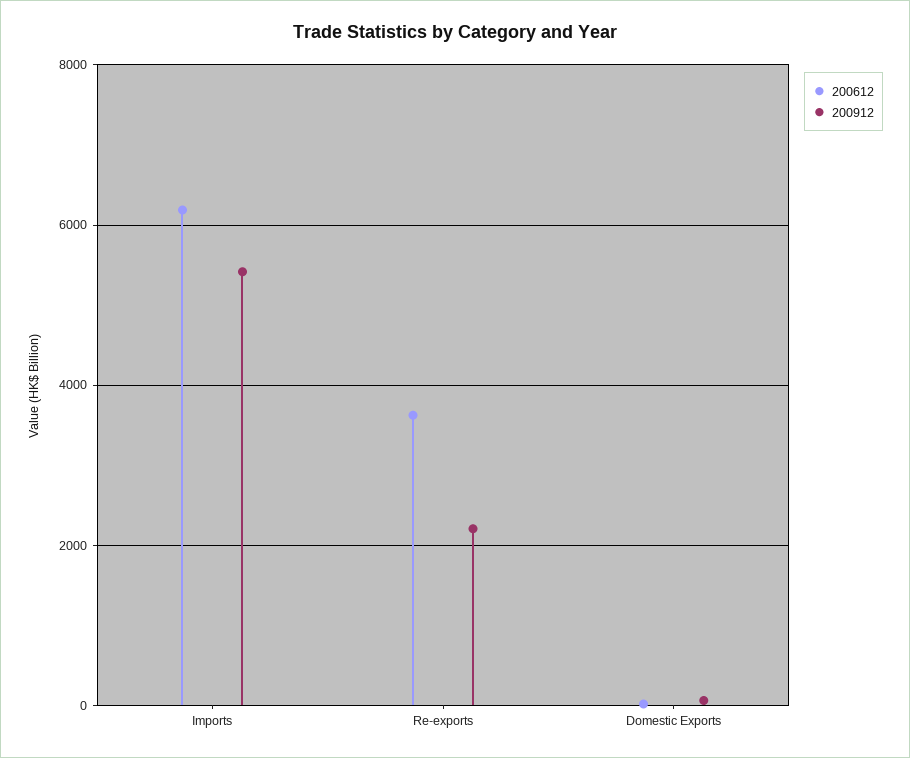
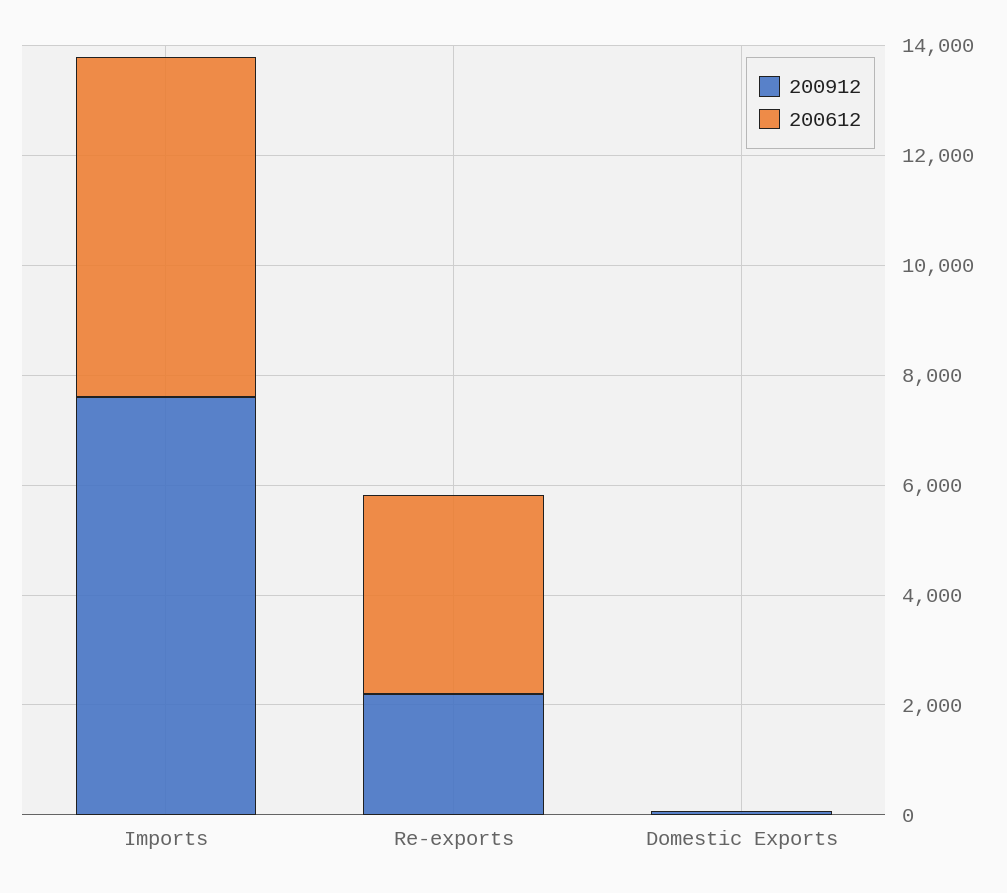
200912, Imports: 5400 -> 7500

